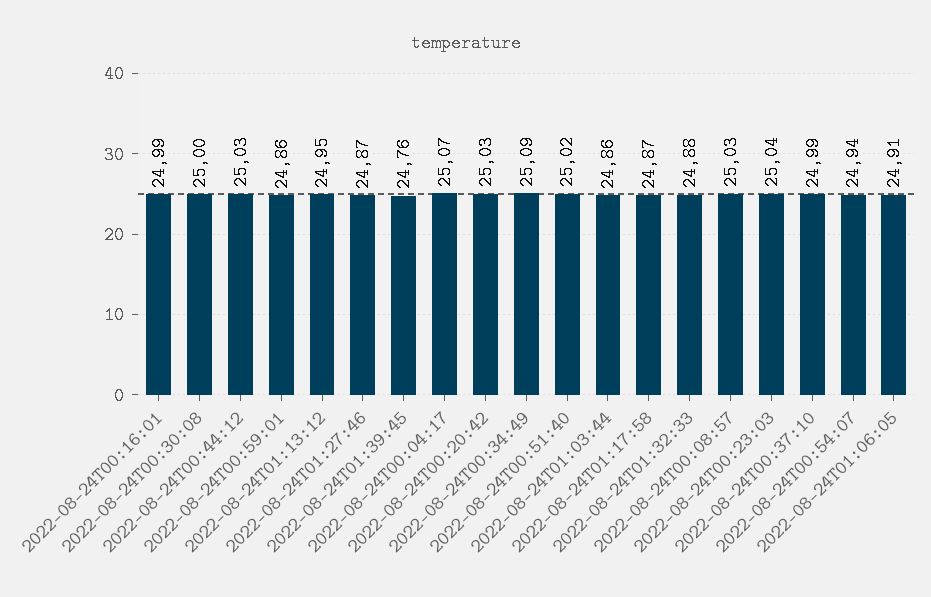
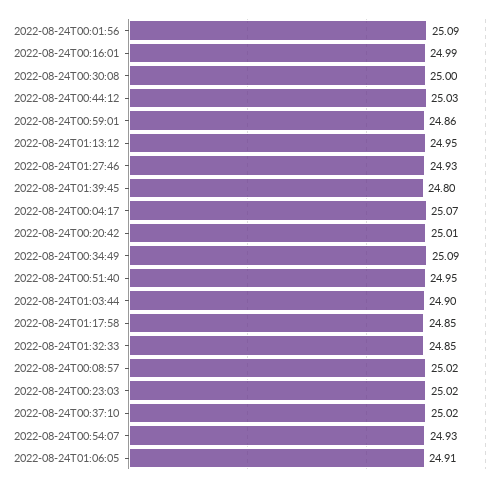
2022-08-24T01:27:46: 24.87 -> 24.93
2022-08-24T01:39:45: 24.76 -> 24.8
2022-08-24T00:20:42: 25.03 -> 25.01
2022-08-24T00:51:40: 25.02 -> 24.95
2022-08-24T01:03:44: 24.86 -> 24.9
2022-08-24T01:17:58: 24.87 -> 24.85
2022-08-24T01:32:33: 24.88 -> 24.85
2022-08-24T00:08:57: 25.03 -> 25.02
2022-08-24T00:23:03: 25.04 -> 25.02
2022-08-24T00:37:10: 24.99 -> 25.02
2022-08-24T00:54:07: 24.94 -> 24.93
2022-08-24T00:01:56: none -> 25.09

